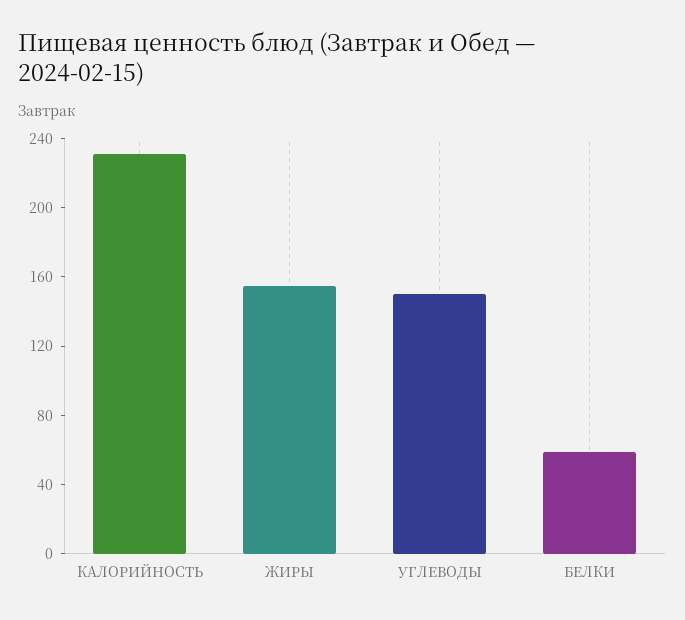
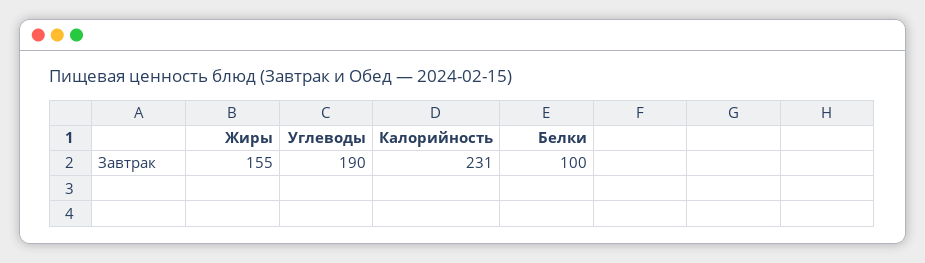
УГЛЕВОДЫ: 150 -> 190
БЕЛКИ: 60 -> 100

